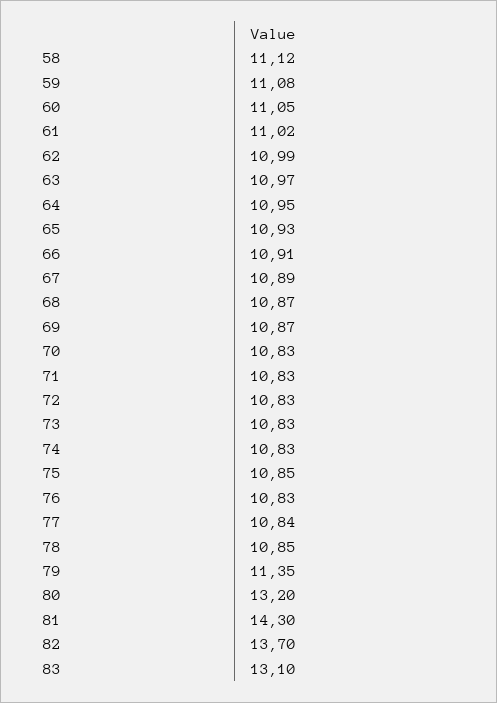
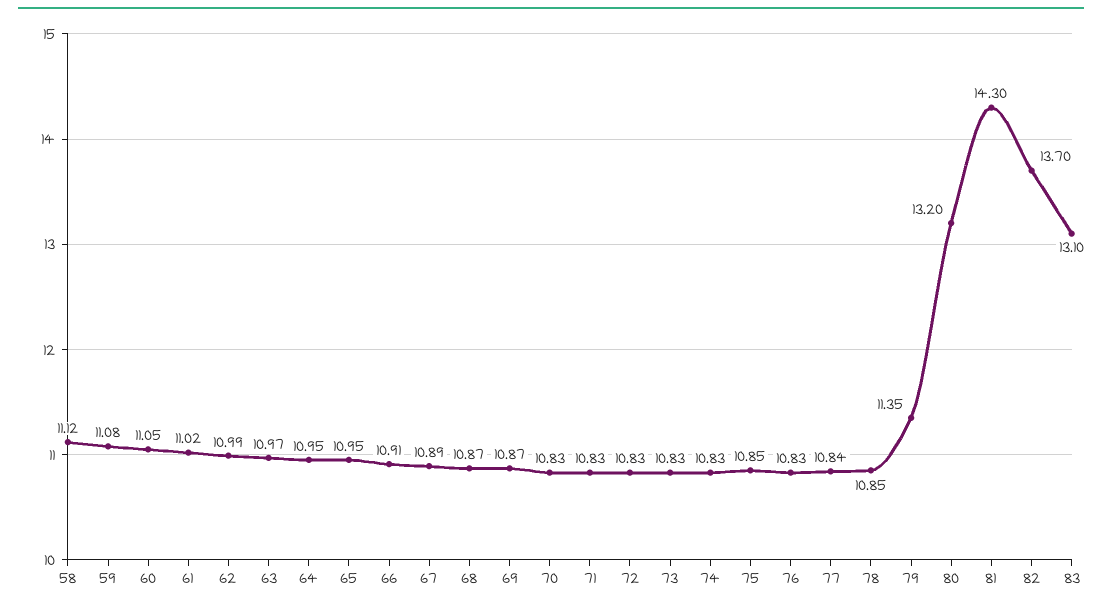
65: 10.93 -> 10.95

